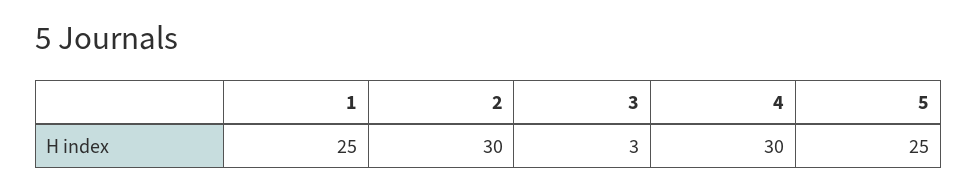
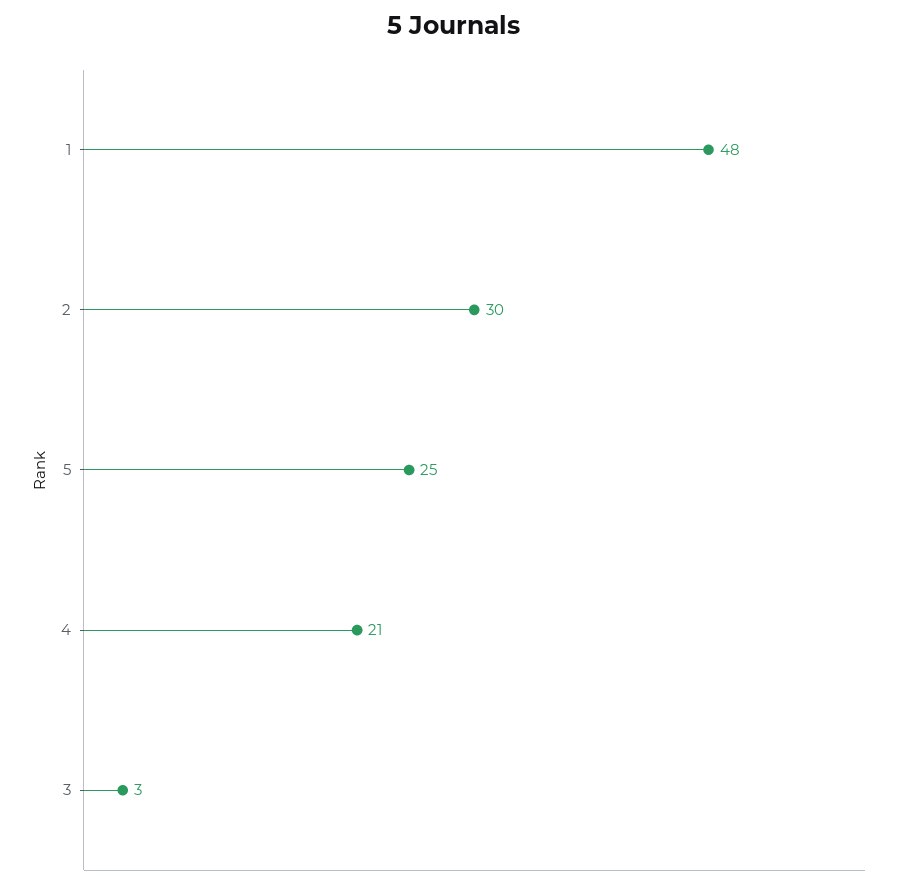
1: 25 -> 48
4: 30 -> 21

